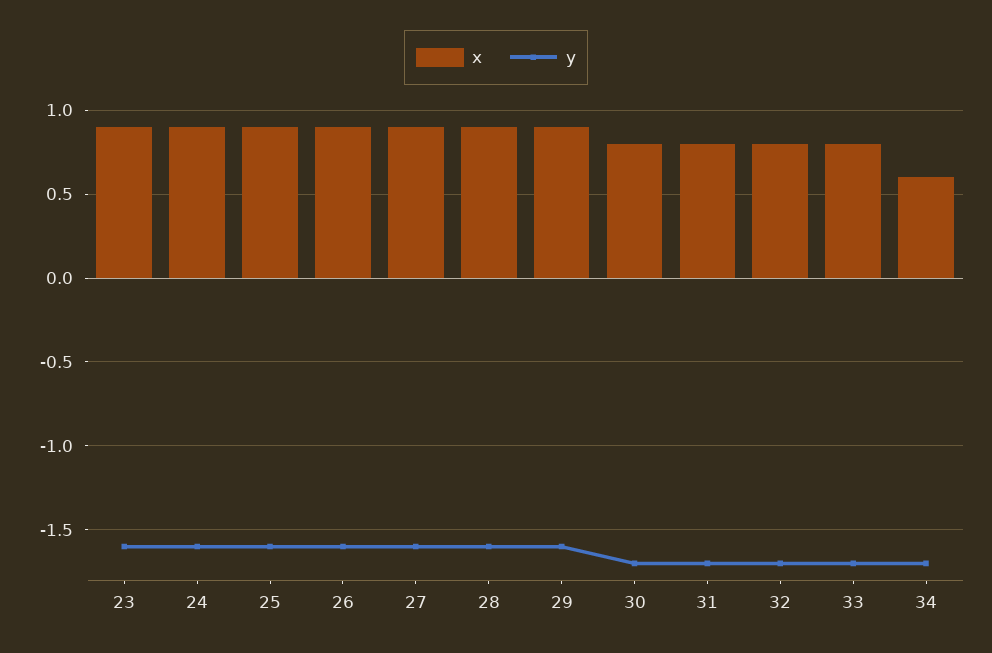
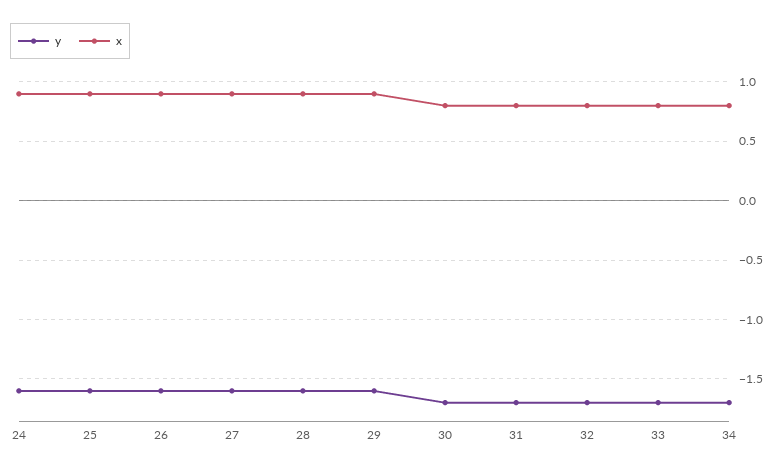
x, 23: 0.9 -> none
y, 23: -1.6 -> none
x, 34: 0.6 -> 0.8

